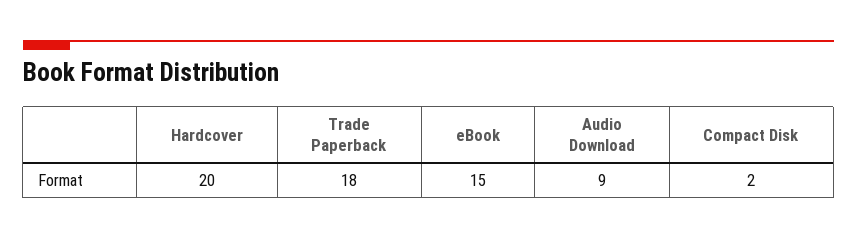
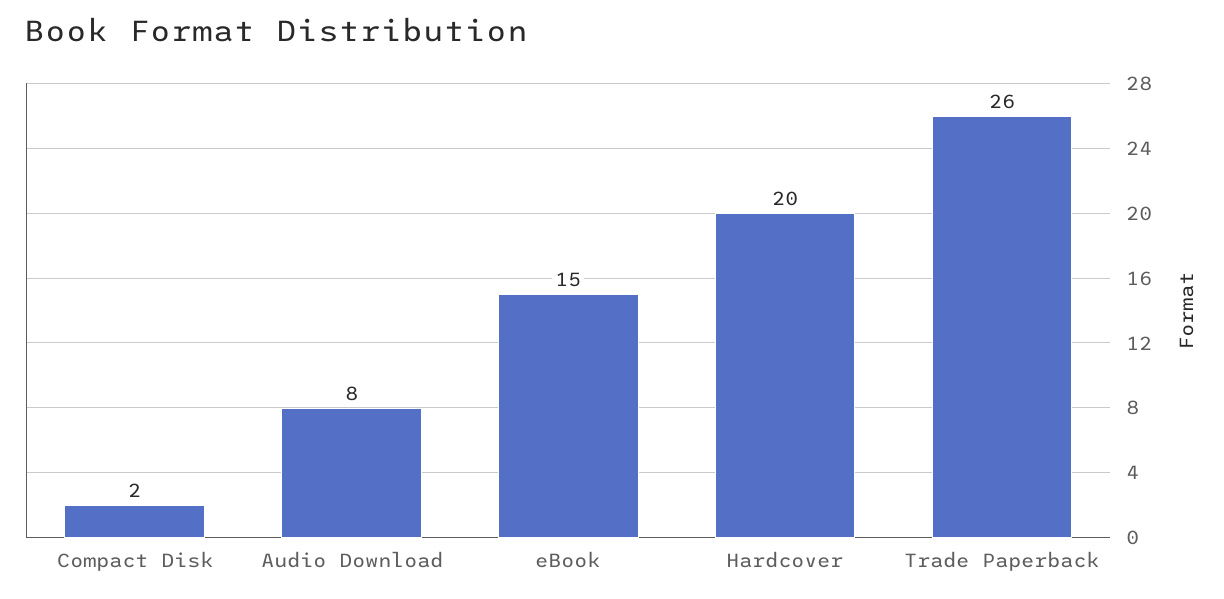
Trade Paperback: 18 -> 26
Audio Download: 9 -> 8

